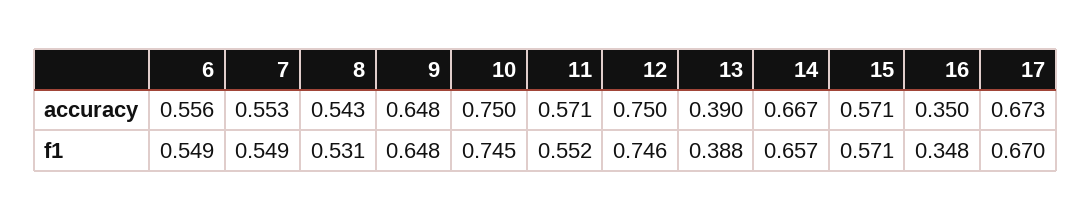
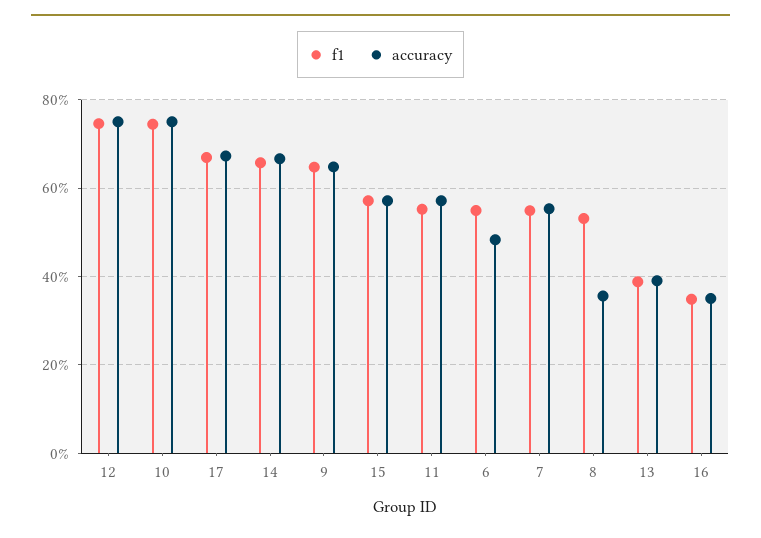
accuracy, 6: 0.556 -> 0.48
accuracy, 8: 0.543 -> 0.36

